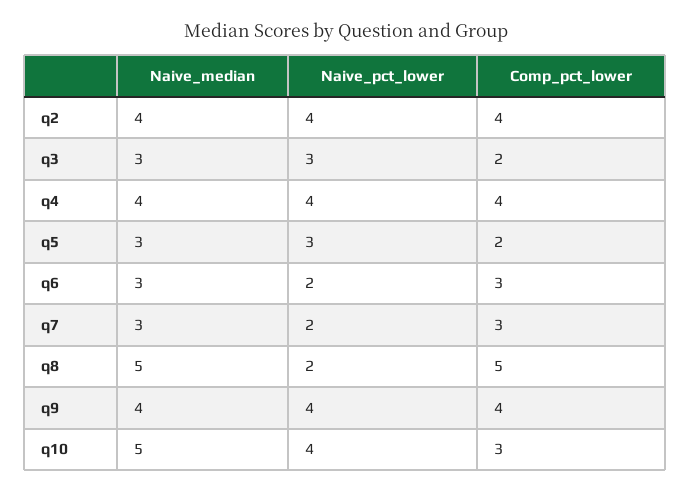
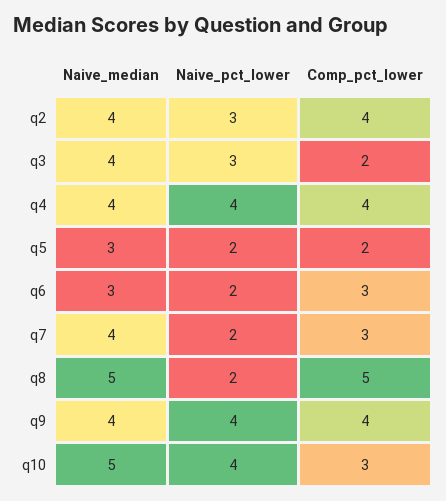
Naive_pct_lower, q2: 4 -> 3
Naive_median, q3: 3 -> 4
Naive_pct_lower, q5: 3 -> 2
Naive_median, q7: 3 -> 4

